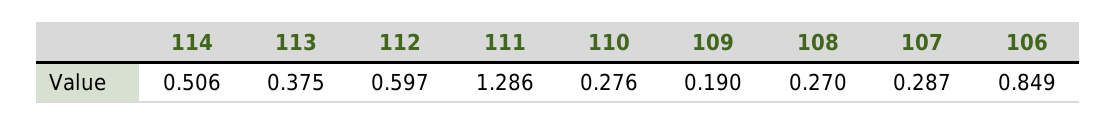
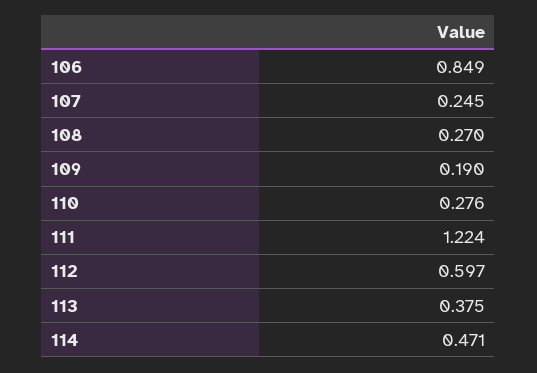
114: 0.506 -> 0.471
111: 1.286 -> 1.224
107: 0.287 -> 0.245

